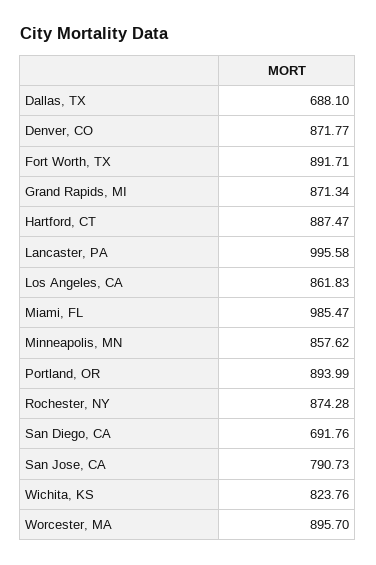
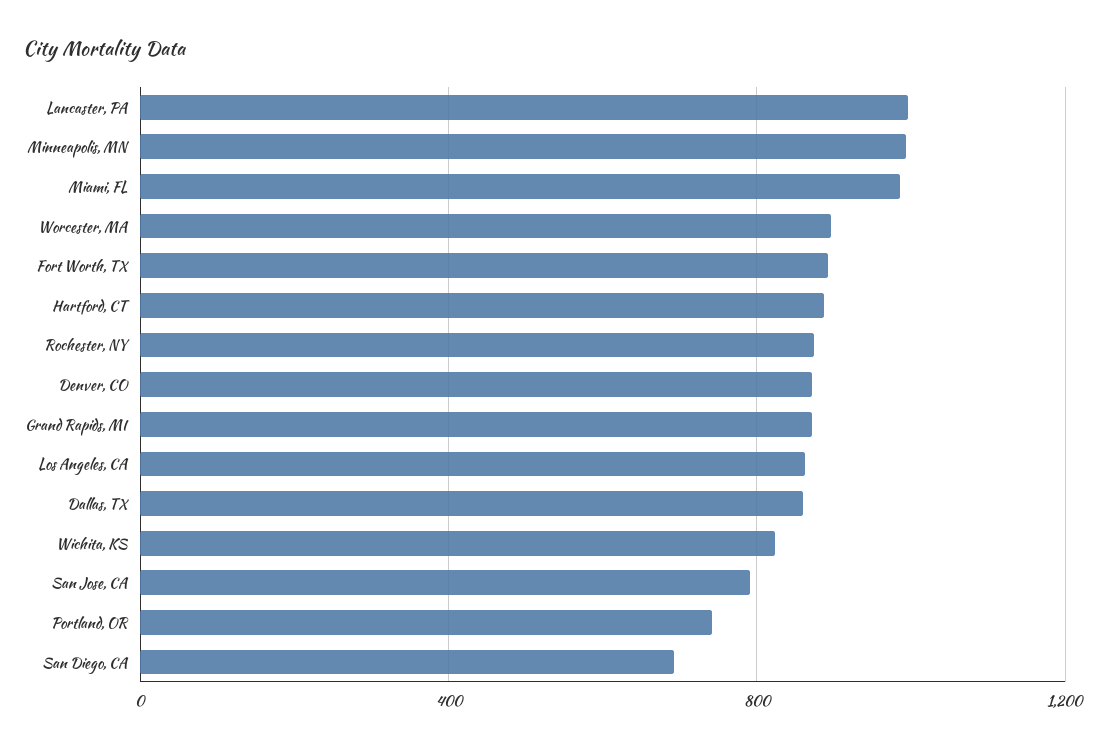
Dallas, TX: 688.1 -> 850
Minneapolis, MN: 857.62 -> 1000
Portland, OR: 893.99 -> 750

